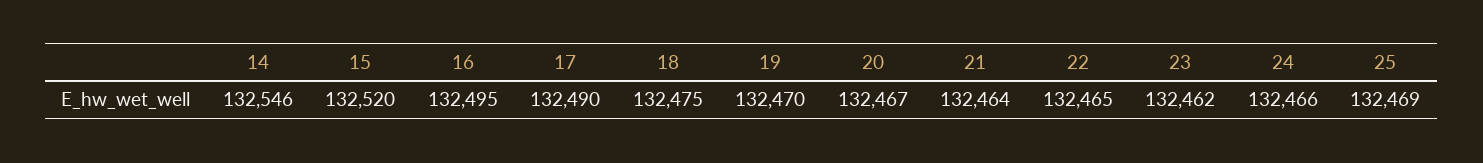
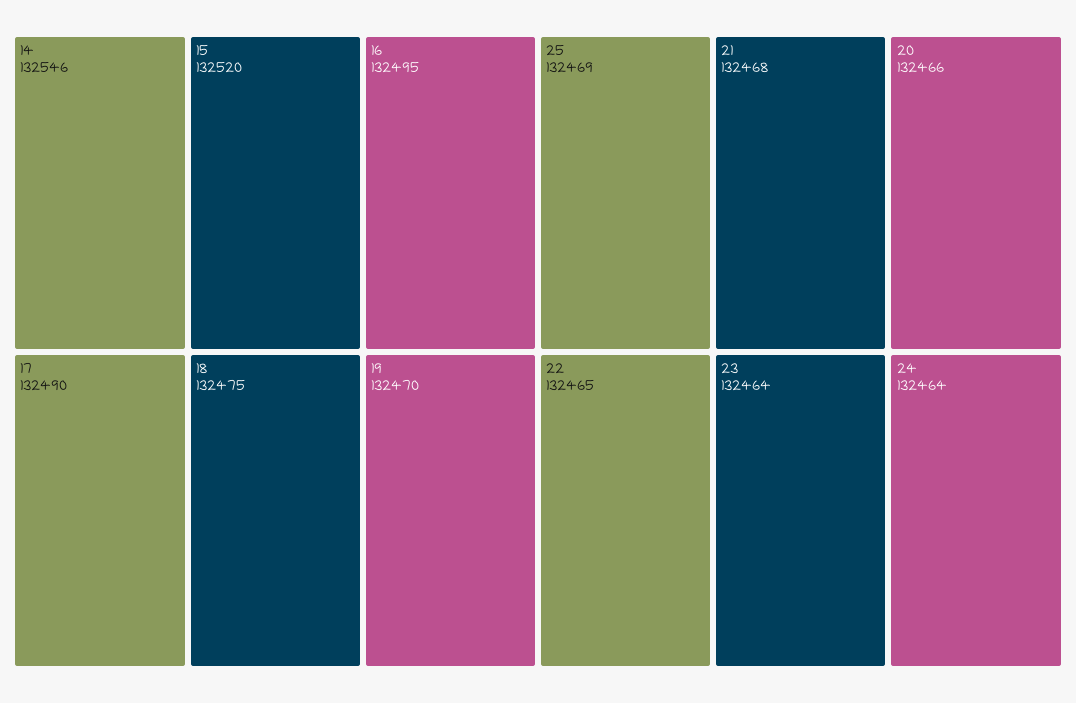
20: 132467 -> 132466
21: 132464 -> 132468
23: 132462 -> 132464
24: 132466 -> 132464

